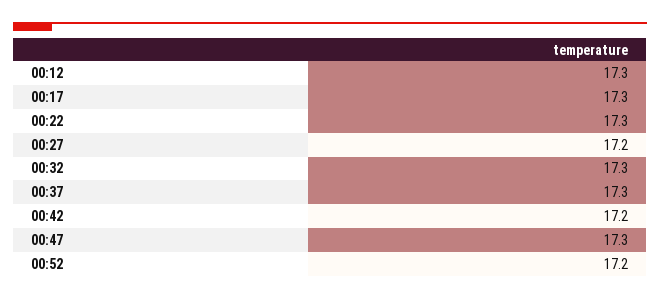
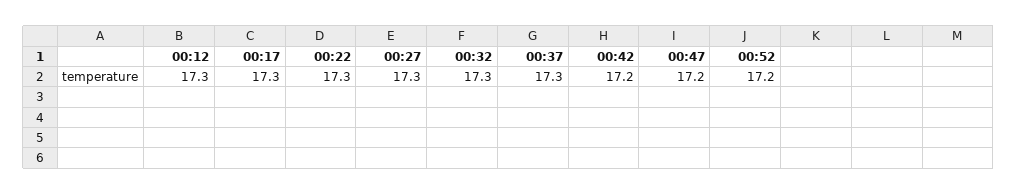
00:27: 17.2 -> 17.3
00:47: 17.3 -> 17.2

